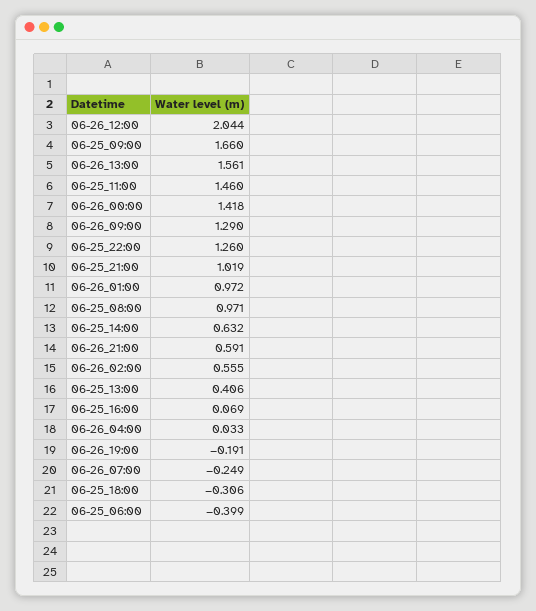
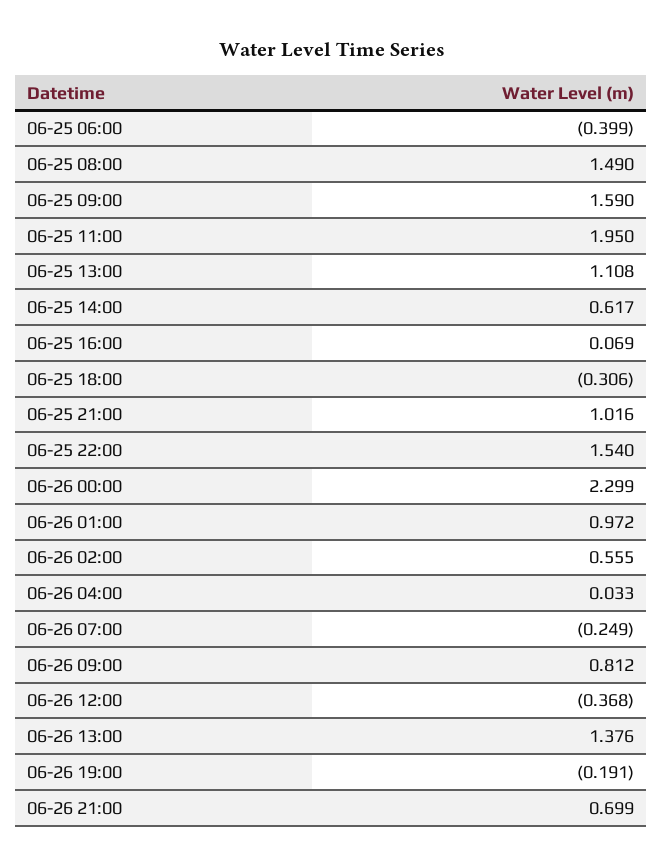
06-26_12:00: 2.044 -> -0.368
06-25_09:00: 1.66 -> 1.59
06-26_13:00: 1.561 -> 1.376
06-25_11:00: 1.46 -> 1.95
06-26_00:00: 1.418 -> 2.299
06-26_09:00: 1.29 -> 0.812
06-25_22:00: 1.26 -> 1.54
06-25_21:00: 1.019 -> 1.016
06-25_08:00: 0.971 -> 1.49
06-25_14:00: 0.632 -> 0.617
06-26_21:00: 0.591 -> 0.699
06-25_13:00: 0.406 -> 1.108

